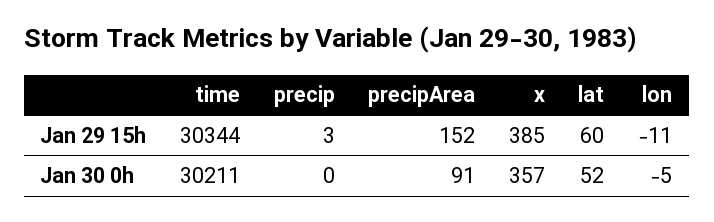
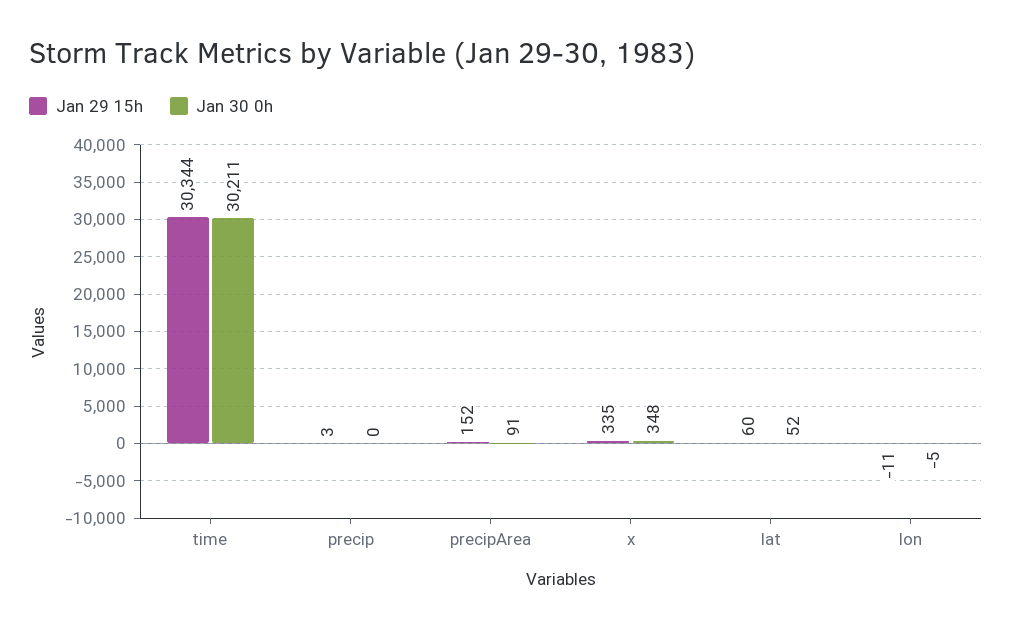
Jan 29 15h, x: 385 -> 335
Jan 30 0h, x: 357 -> 348

